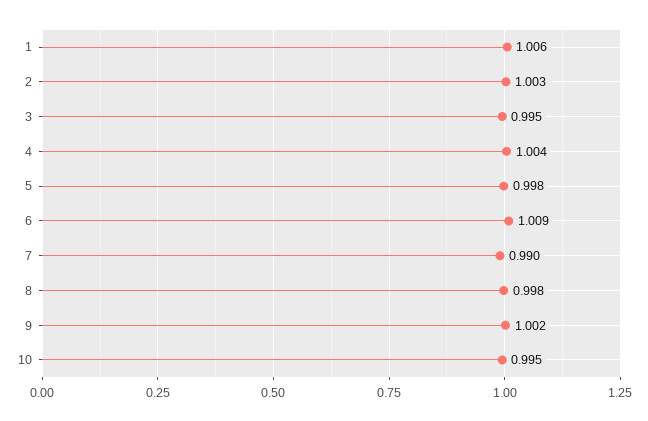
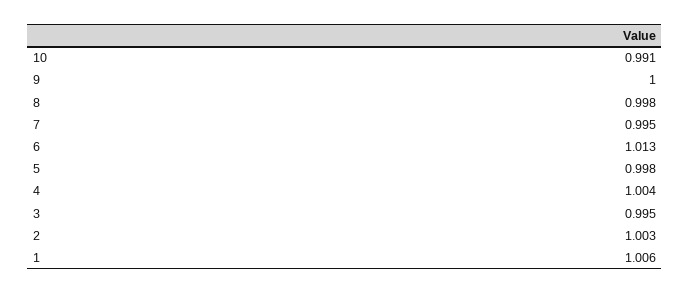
6: 1.009 -> 1.013
7: 0.99 -> 0.995
9: 1.002 -> 1
10: 0.995 -> 0.991

